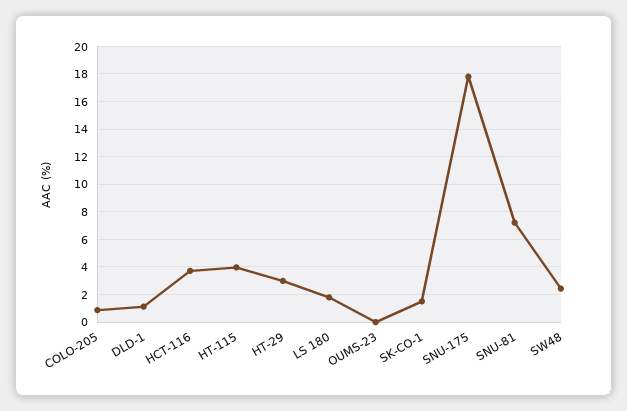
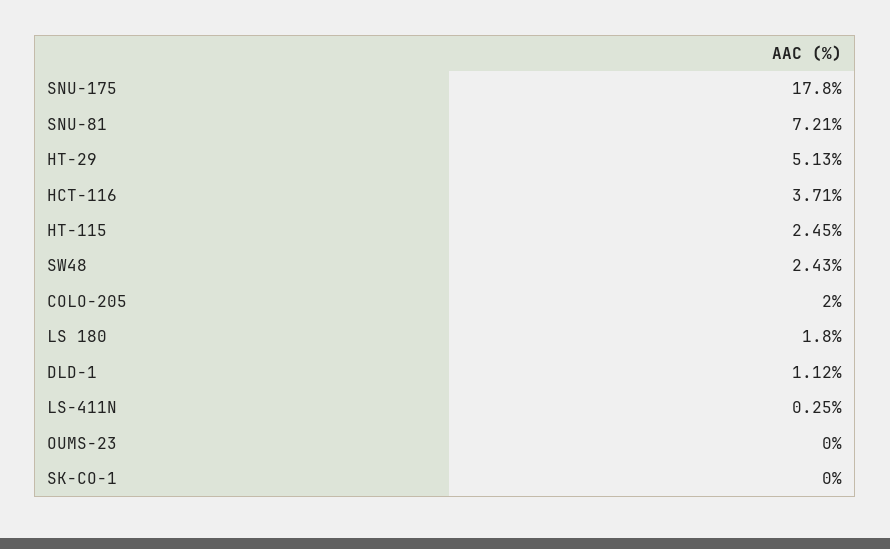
COLO-205: 1 -> 2
HT-115: 4 -> 2.45
HT-29: 3 -> 5.13
SK-CO-1: 1.5 -> 0
LS-411N: none -> 0.25

